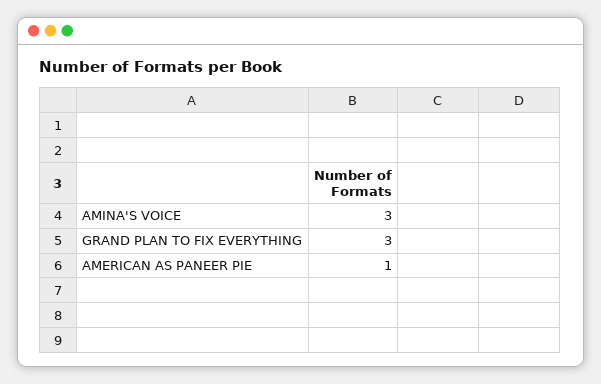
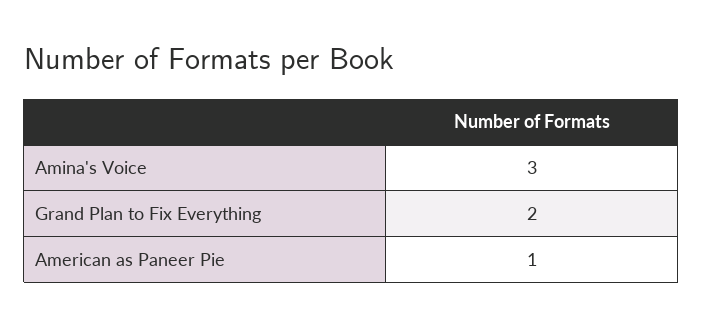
GRAND PLAN TO FIX EVERYTHING: 3 -> 2

